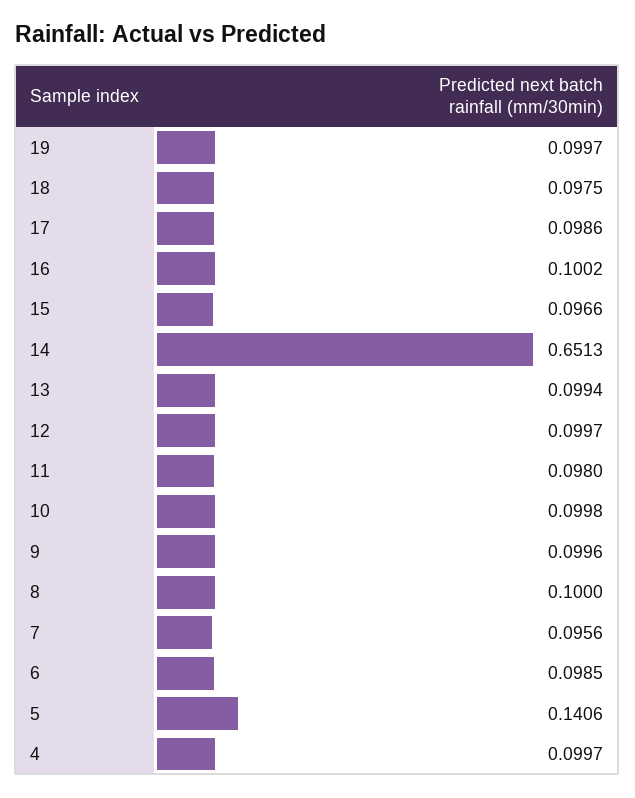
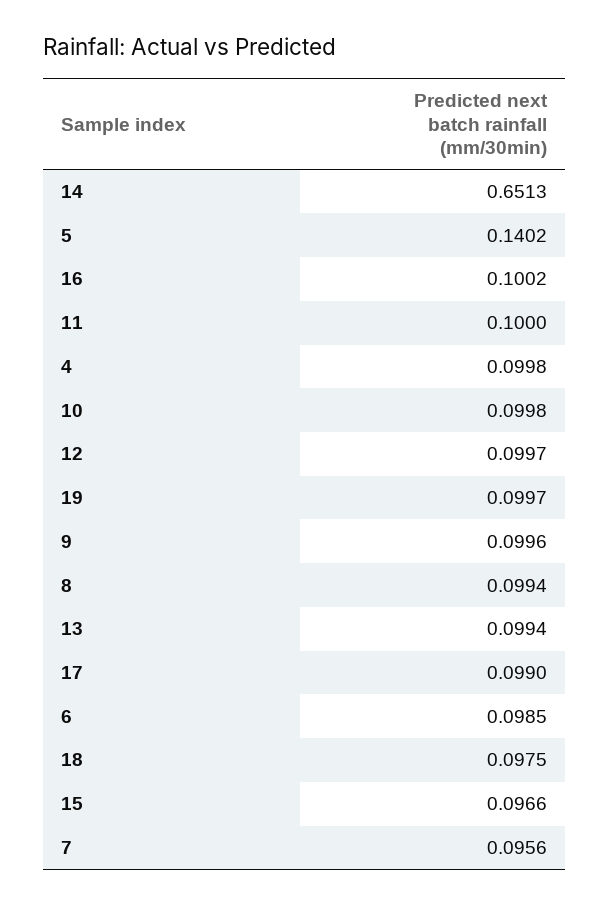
17: 0.0986 -> 0.099
11: 0.098 -> 0.1
8: 0.1 -> 0.0994
5: 0.1406 -> 0.1402
4: 0.0997 -> 0.0998

